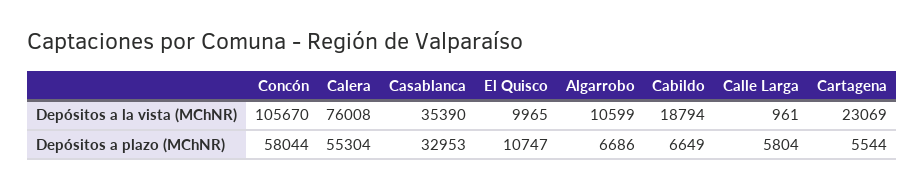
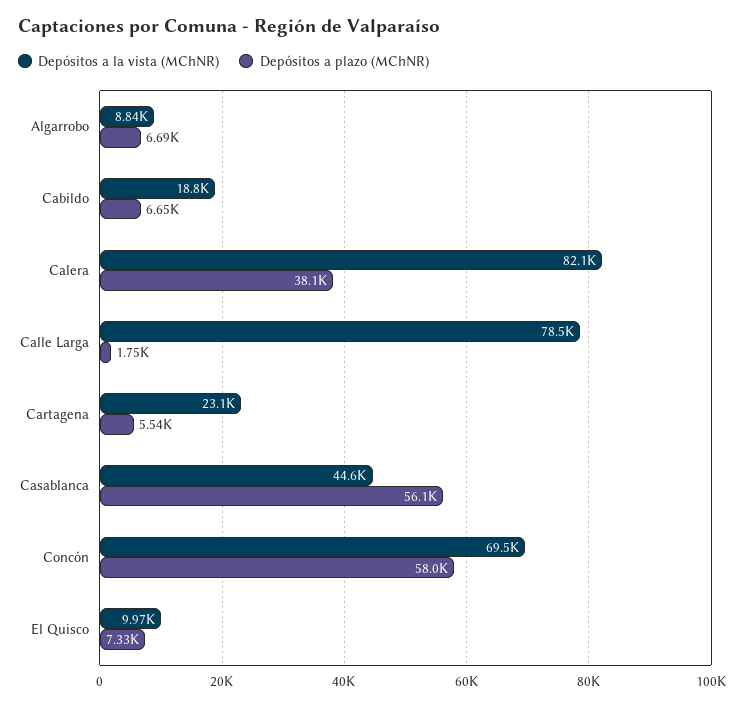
Depósitos a la vista (MChNR), Concón: 105670 -> 69500
Depósitos a la vista (MChNR), Calera: 76008 -> 82100
Depósitos a la vista (MChNR), Casablanca: 35390 -> 44600
Depósitos a la vista (MChNR), Algarrobo: 10599 -> 8840
Depósitos a la vista (MChNR), Calle Larga: 961 -> 78500
Depósitos a plazo (MChNR), Calera: 55304 -> 38100
Depósitos a plazo (MChNR), Casablanca: 32953 -> 56100
Depósitos a plazo (MChNR), El Quisco: 10747 -> 7330
Depósitos a plazo (MChNR), Calle Larga: 5804 -> 1750

